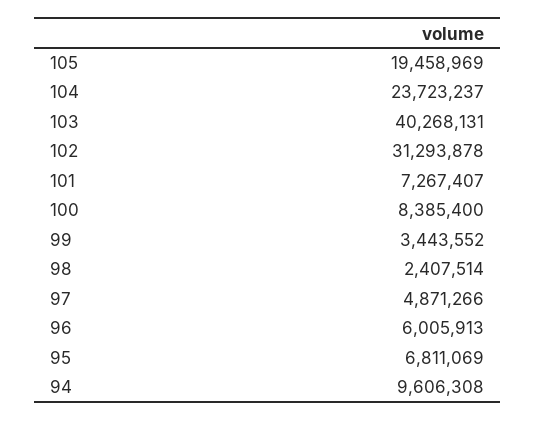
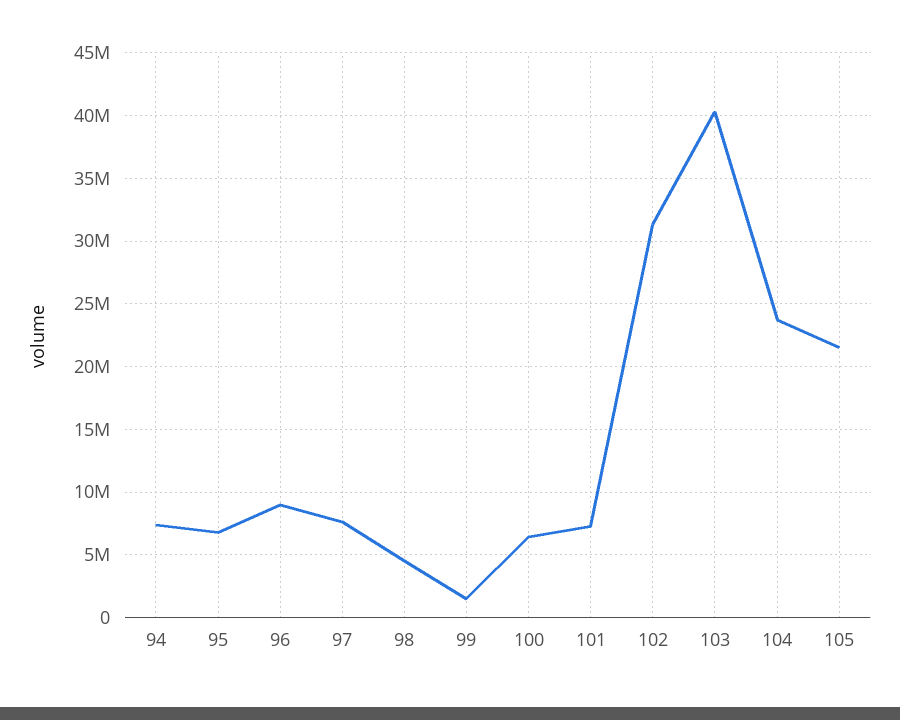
105: 19458969 -> 21500000
100: 8385400 -> 6500000
99: 3443552 -> 1500000
98: 2407514 -> 4500000
97: 4871266 -> 7500000
96: 6005913 -> 9000000
94: 9606308 -> 7500000

